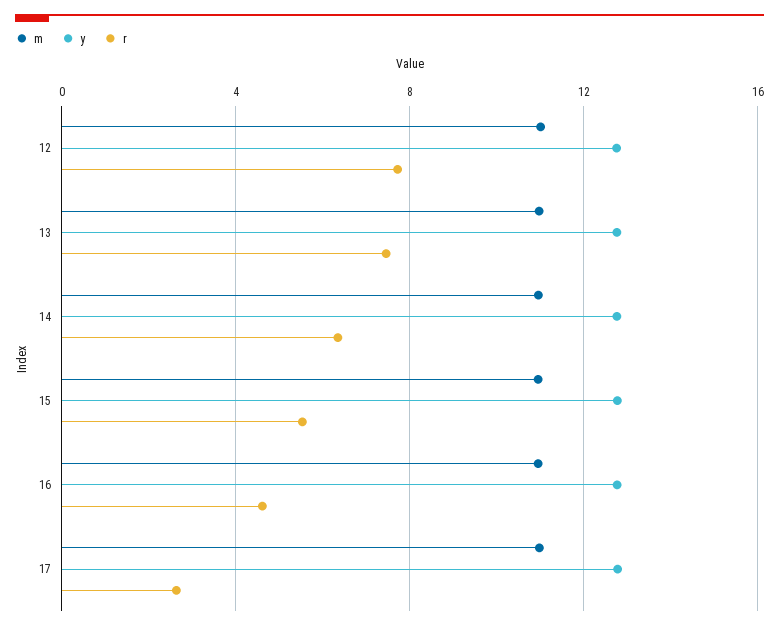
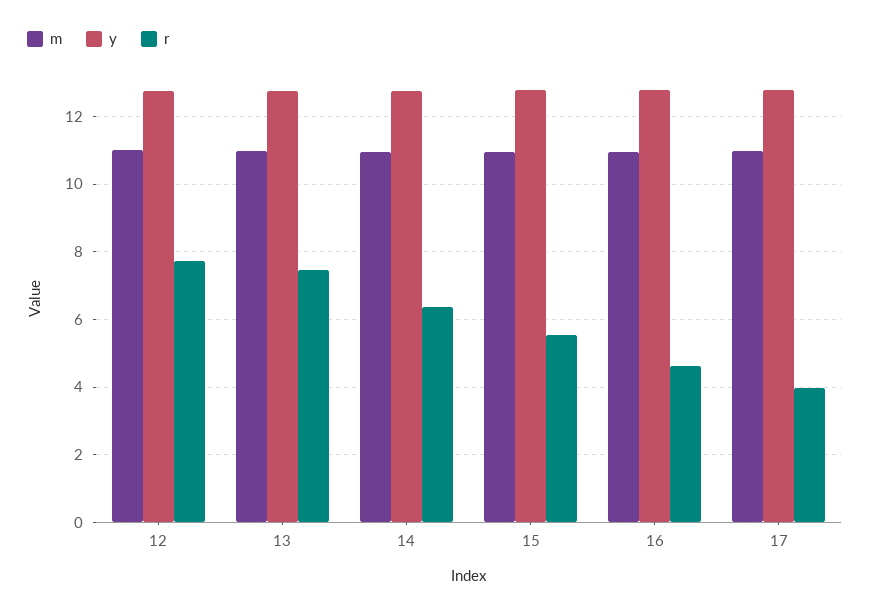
r, 17: 2.5 -> 4

